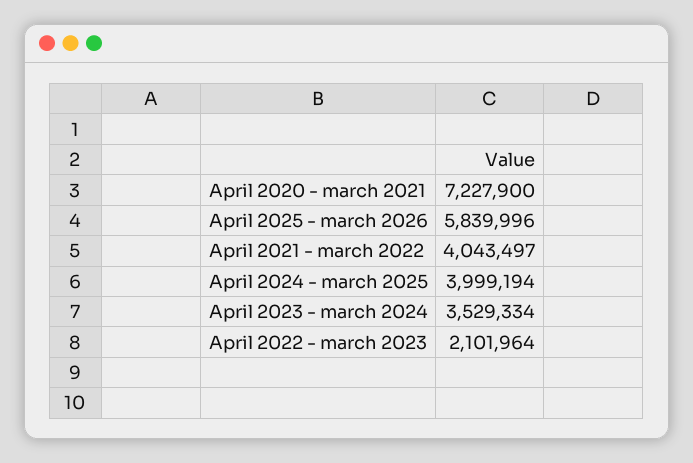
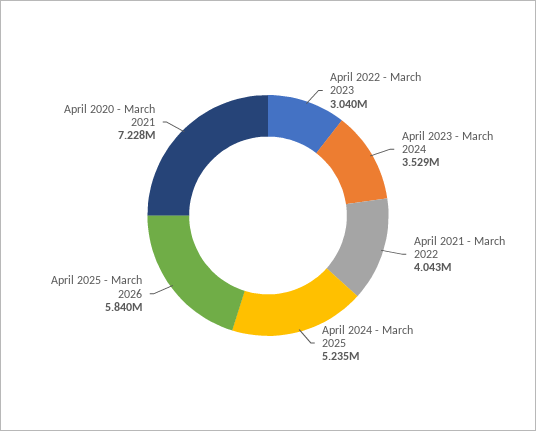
April 2024 - march 2025: 3999194 -> 5235000
April 2022 - march 2023: 2101964 -> 3040000

